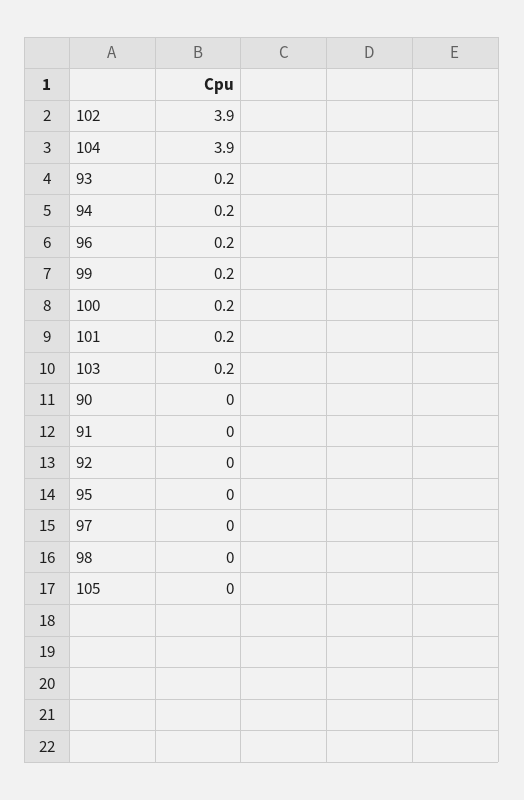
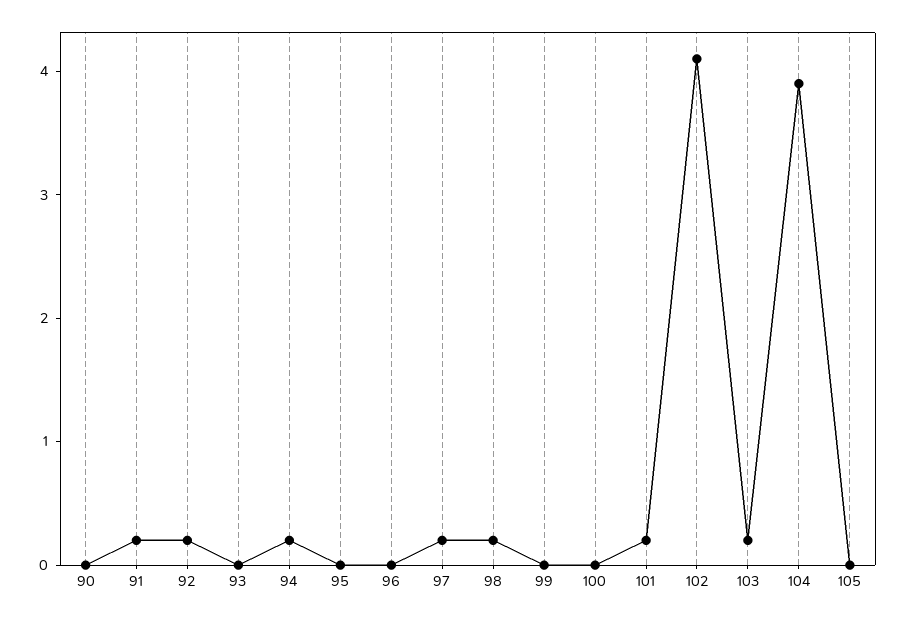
102: 3.9 -> 4.1
93: 0.2 -> 0
96: 0.2 -> 0
99: 0.2 -> 0
100: 0.2 -> 0
91: 0 -> 0.2
92: 0 -> 0.2
97: 0 -> 0.2
98: 0 -> 0.2

